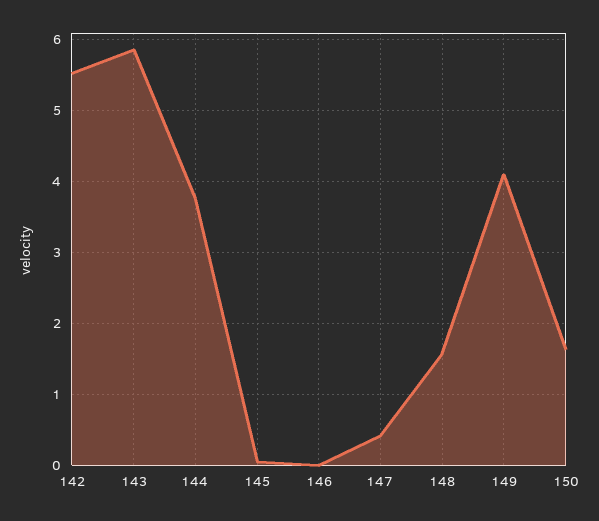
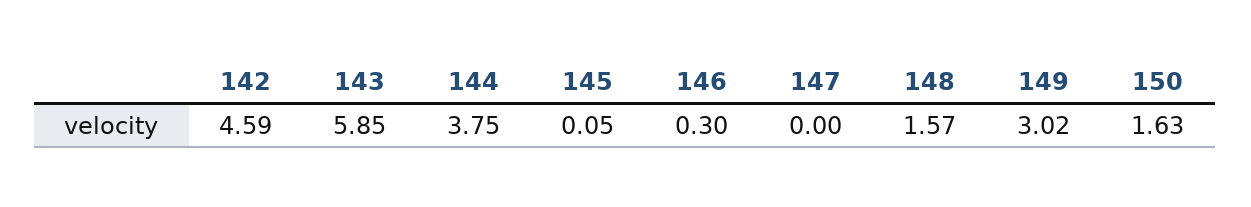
142: 5.5 -> 4.59
146: 0 -> 0.3
147: 0.4 -> 0
149: 4.1 -> 3.02

